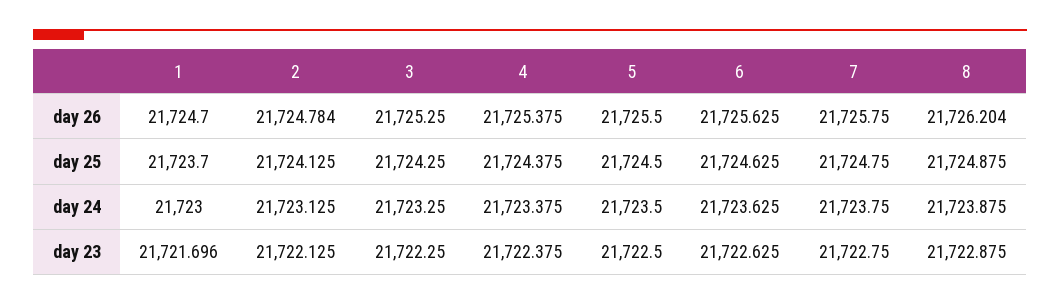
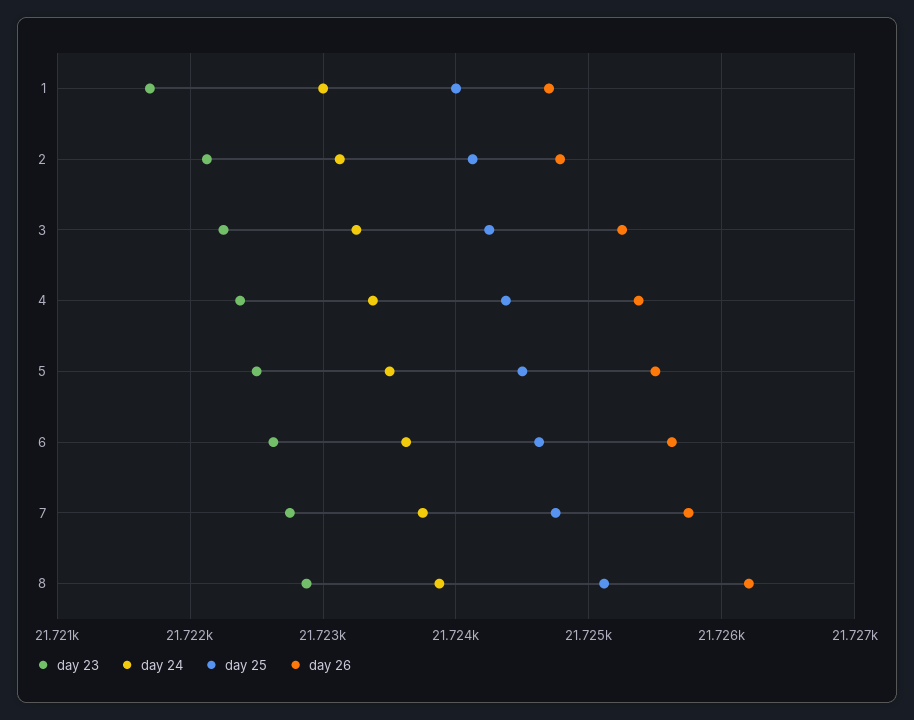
day 25, 1: 21723.7 -> 21724
day 25, 8: 21724.875 -> 21725.1

